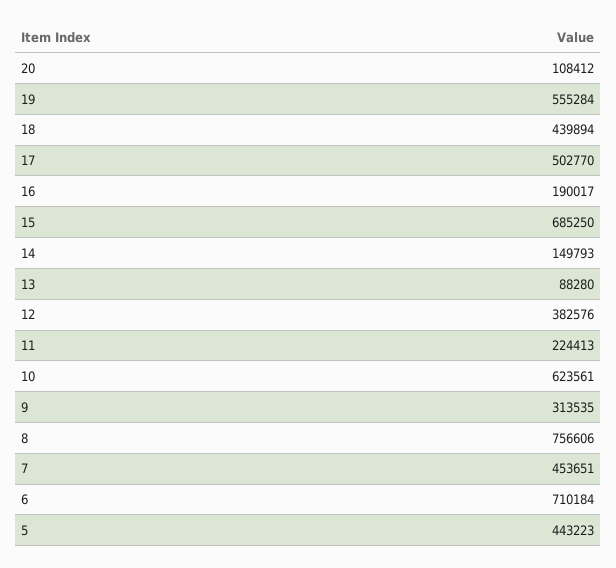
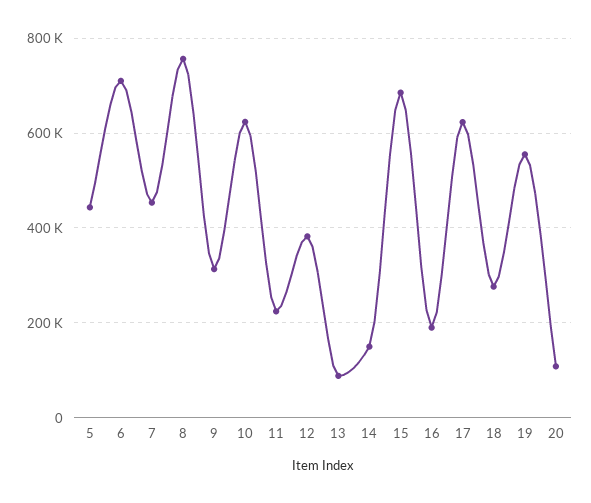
18: 439894 -> 280000
17: 502770 -> 620000

